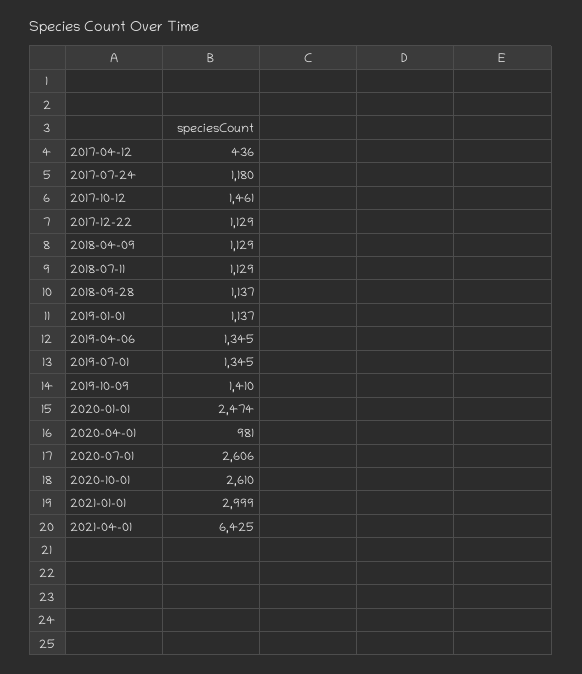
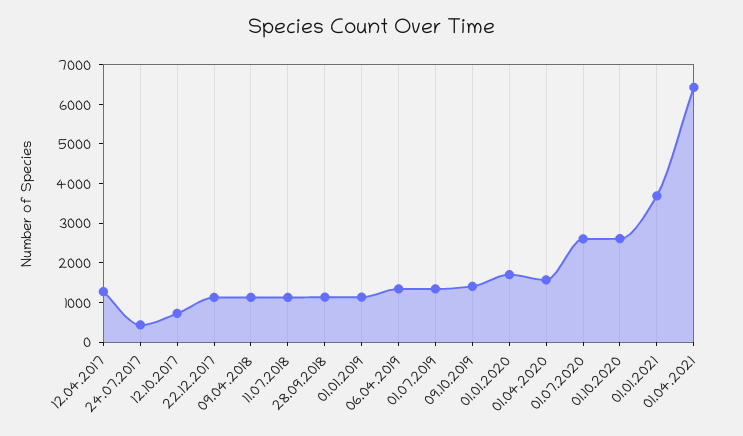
2017-04-12: 436 -> 1250
2017-07-24: 1180 -> 500
2017-10-12: 1461 -> 750
2020-01-01: 2474 -> 1750
2020-04-01: 981 -> 1500
2021-01-01: 2999 -> 3750

